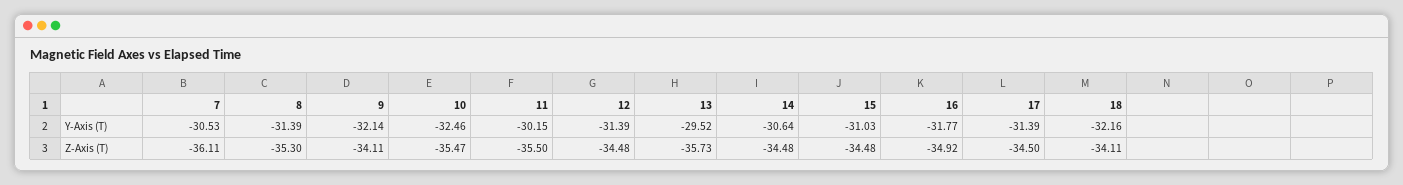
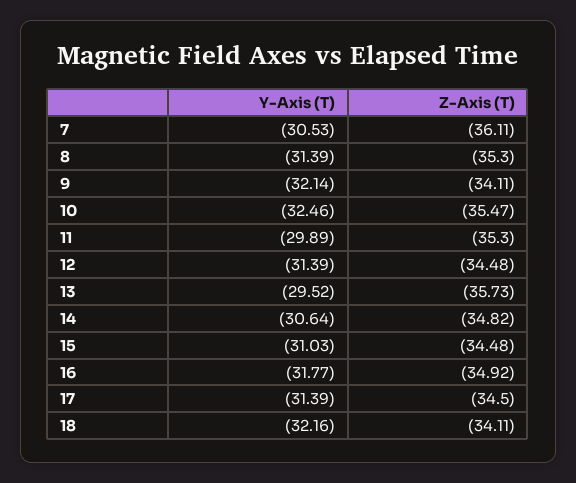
11, Y-Axis (T): -30.15 -> -29.89
11, Z-Axis (T): -35.5 -> -35.3
14, Z-Axis (T): -34.48 -> -34.82

